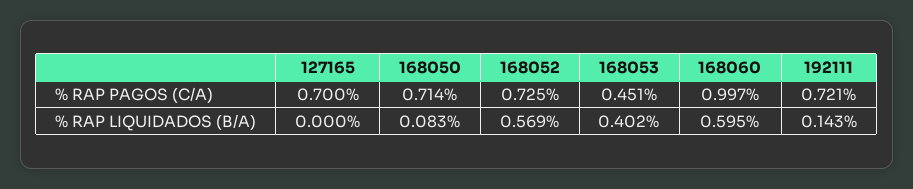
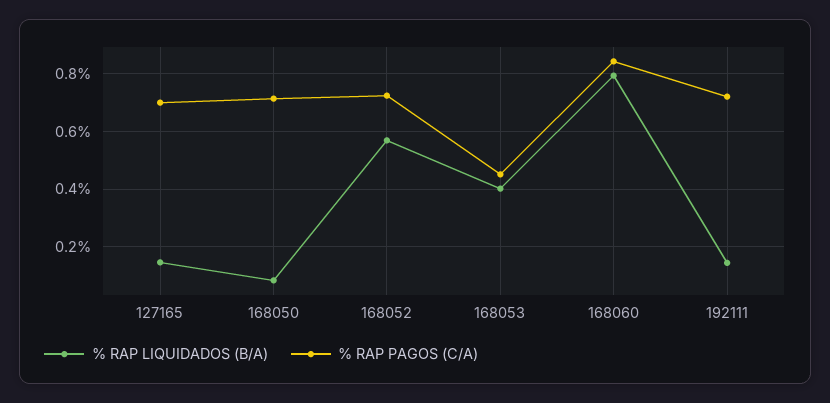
% RAP PAGOS (C/A), 168060: 0.997 -> 0.85
% RAP LIQUIDADOS (B/A), 127165: 0 -> 0.15
% RAP LIQUIDADOS (B/A), 168060: 0.595 -> 0.8

